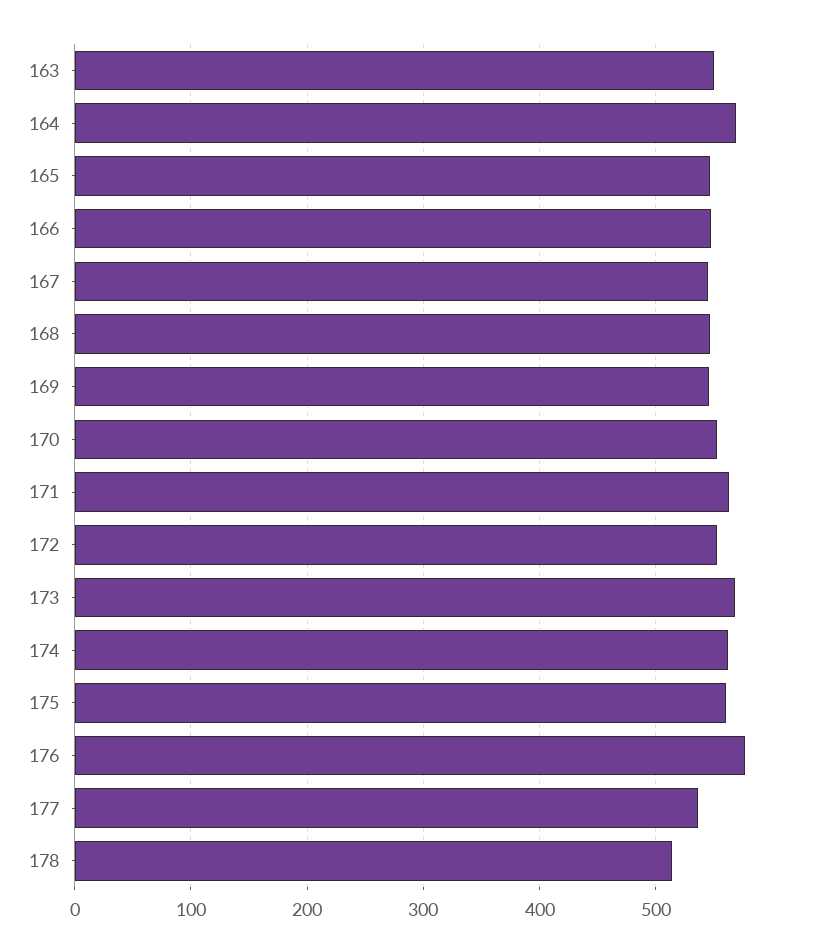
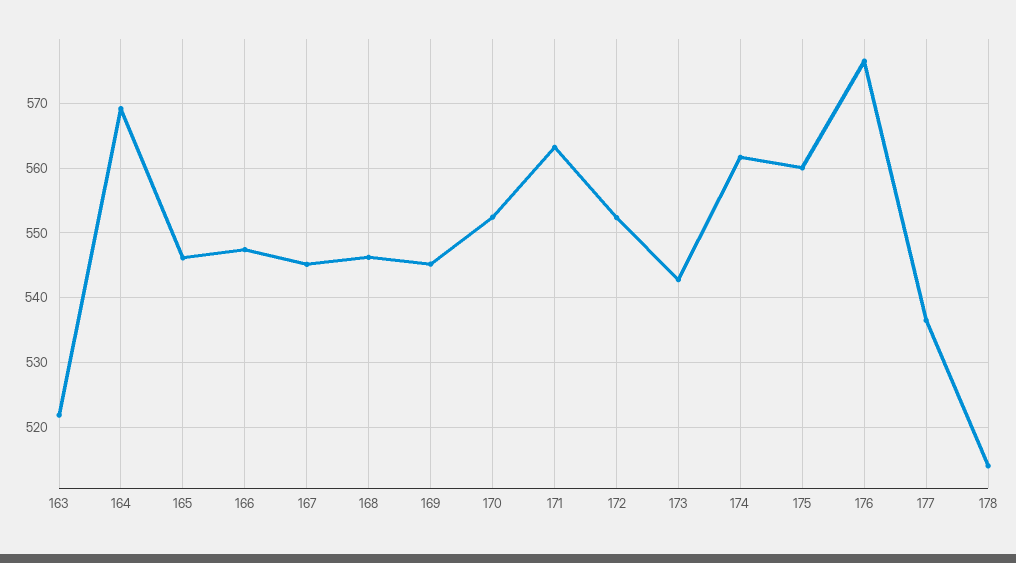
163: 550 -> 522
173: 570 -> 543

